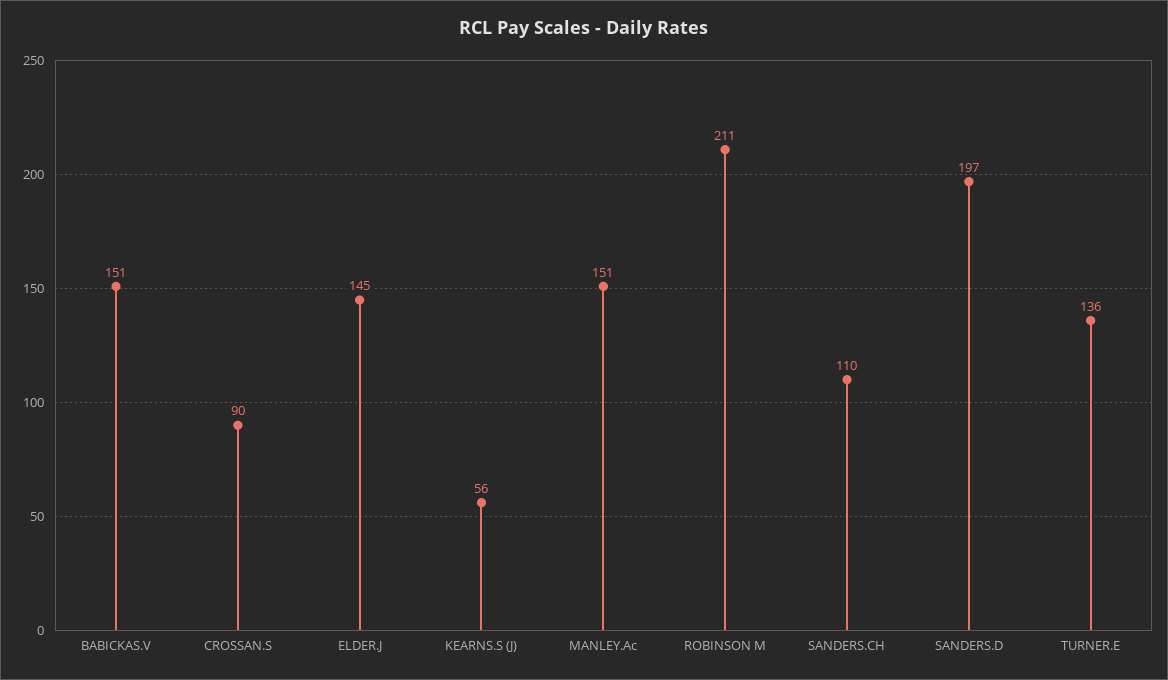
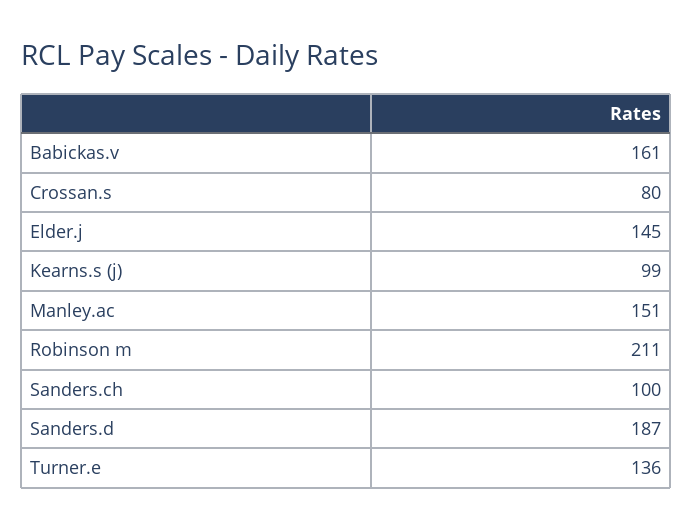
BABICKAS.V: 151 -> 161
CROSSAN.S: 90 -> 80
KEARNS.S (J): 56 -> 99
SANDERS.CH: 110 -> 100
SANDERS.D: 197 -> 187

